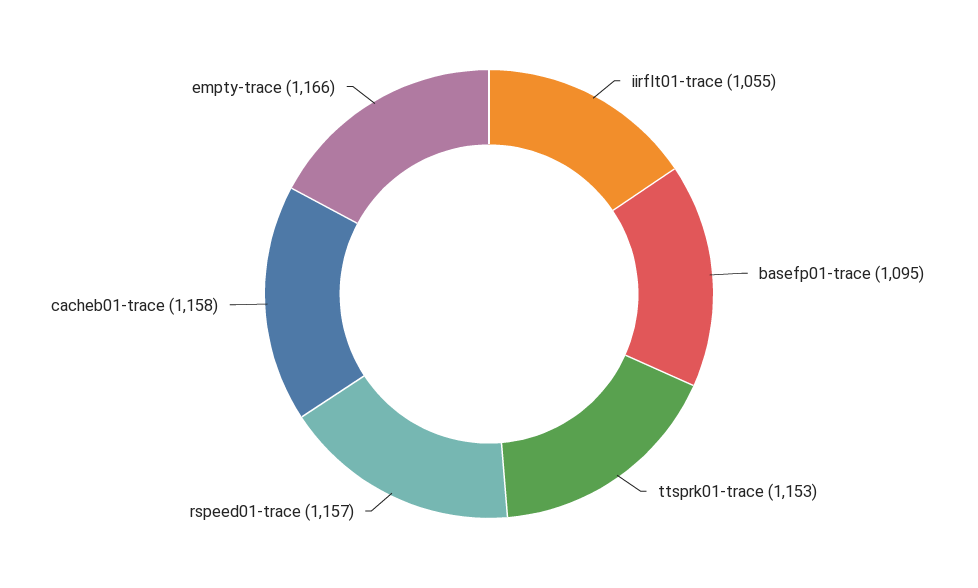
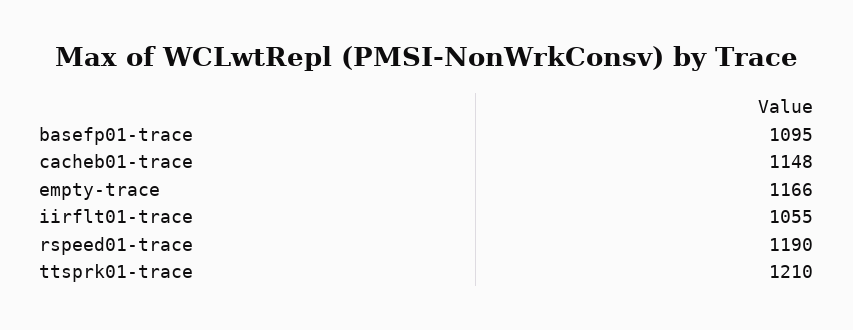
ttsprk01-trace: 1153 -> 1210
rspeed01-trace: 1157 -> 1190
cacheb01-trace: 1158 -> 1148

